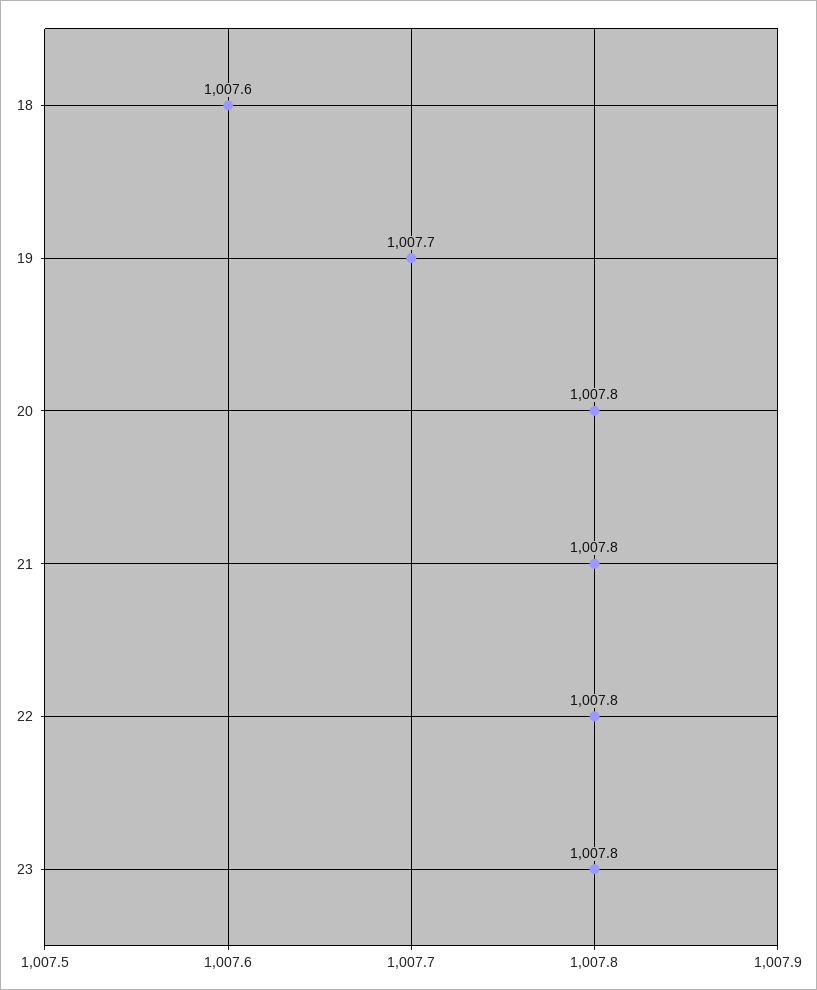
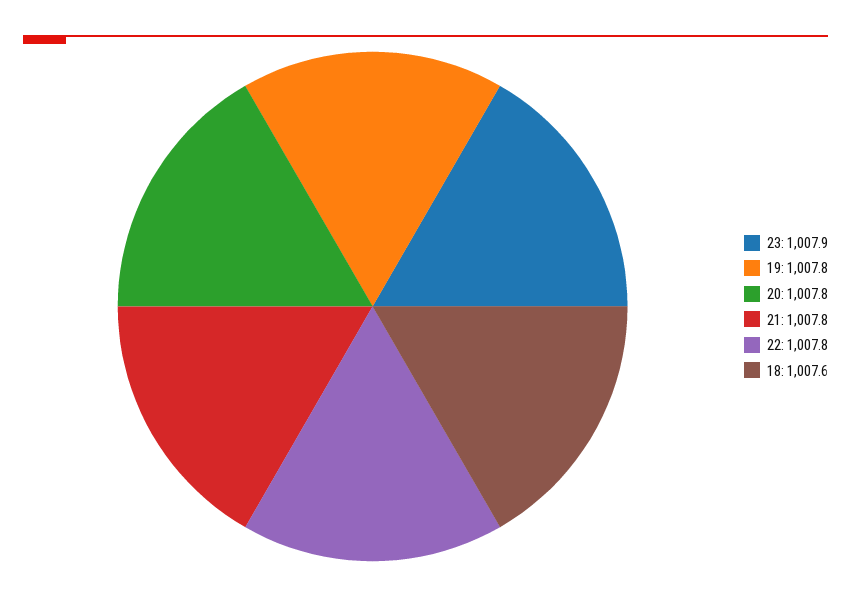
19: 1007.7 -> 1007.8
23: 1007.8 -> 1007.9

